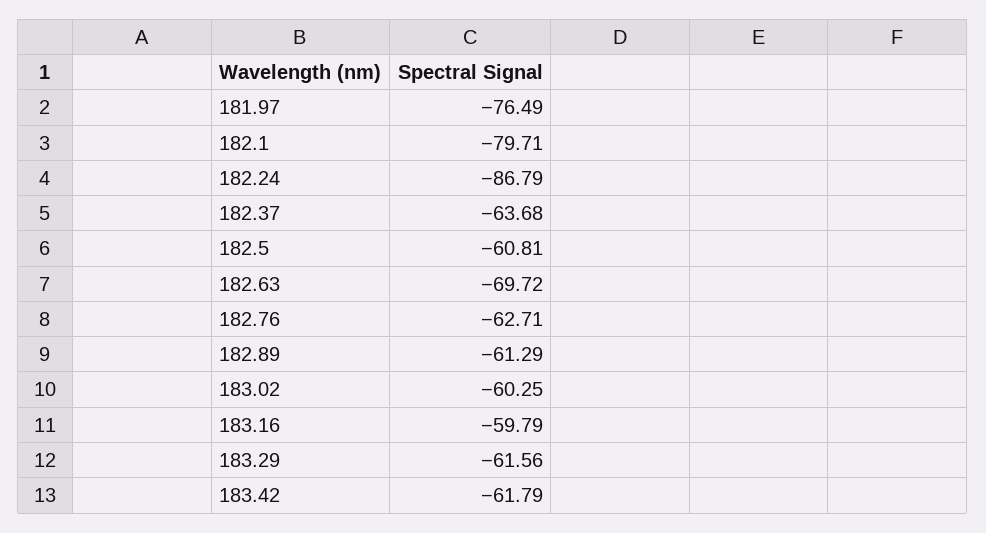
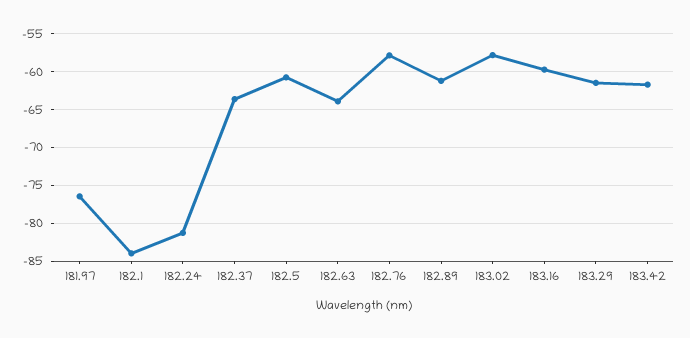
182.1: -79.71 -> -84
182.24: -86.79 -> -81
182.63: -69.72 -> -64
182.76: -62.71 -> -58
183.02: -60.25 -> -58

